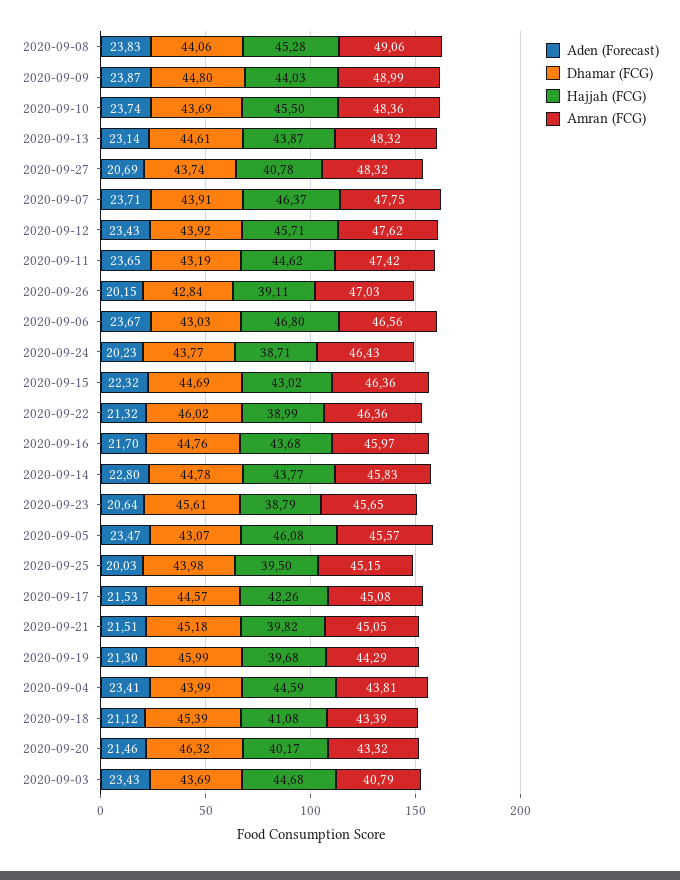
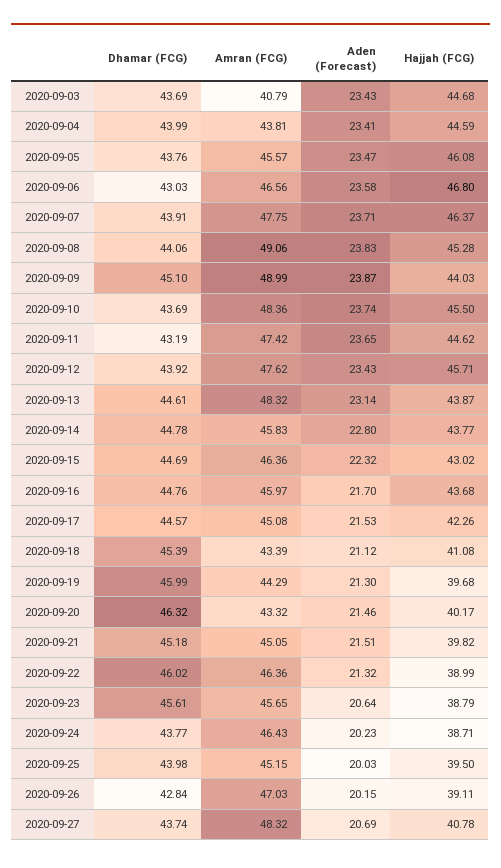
Dhamar (FCG), 2020-09-09: 44.8 -> 45.1
Aden (Forecast), 2020-09-06: 23.67 -> 23.58
Dhamar (FCG), 2020-09-05: 43.07 -> 43.76

